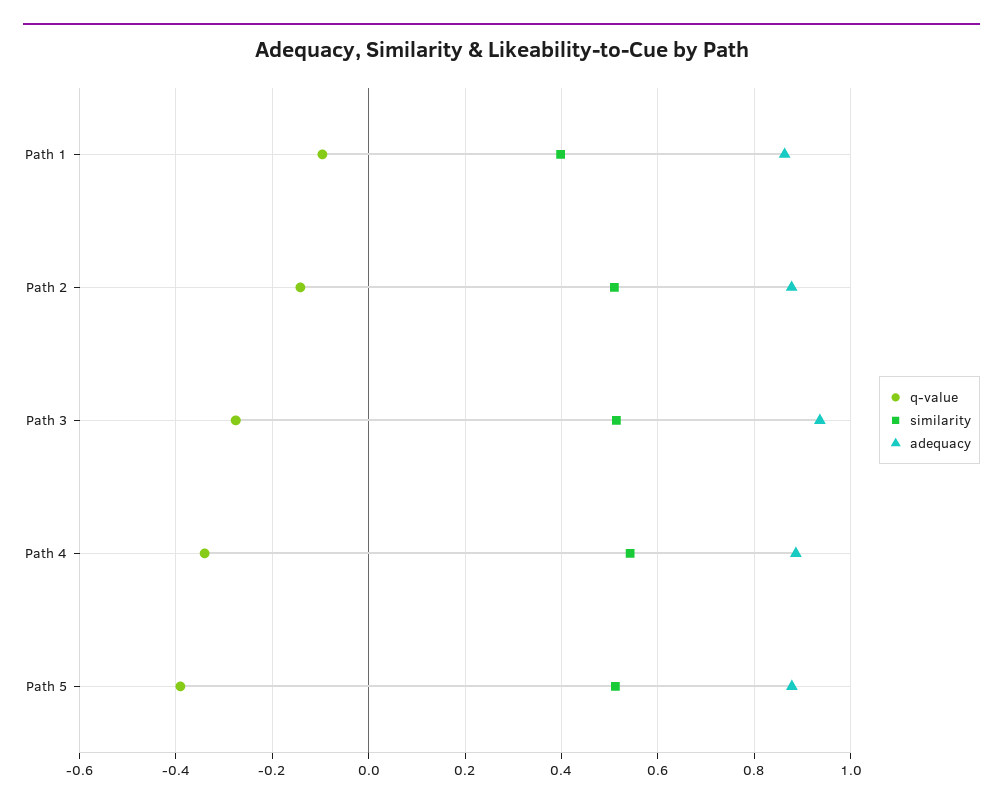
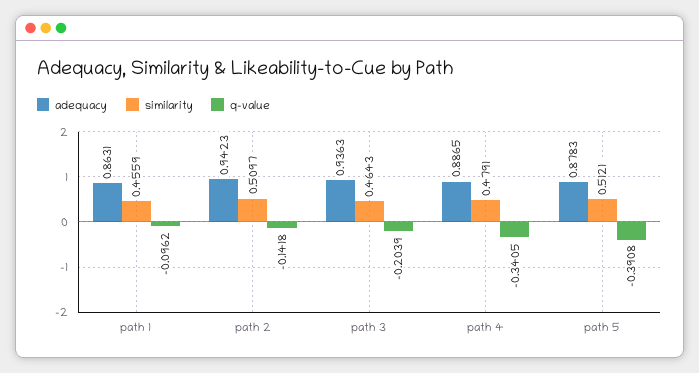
similarity, Path 1: 0.4 -> 0.4559
adequacy, Path 2: 0.88 -> 0.9423
q-value, Path 3: -0.28 -> -0.2039
similarity, Path 3: 0.52 -> 0.4643
similarity, Path 4: 0.54 -> 0.4791

